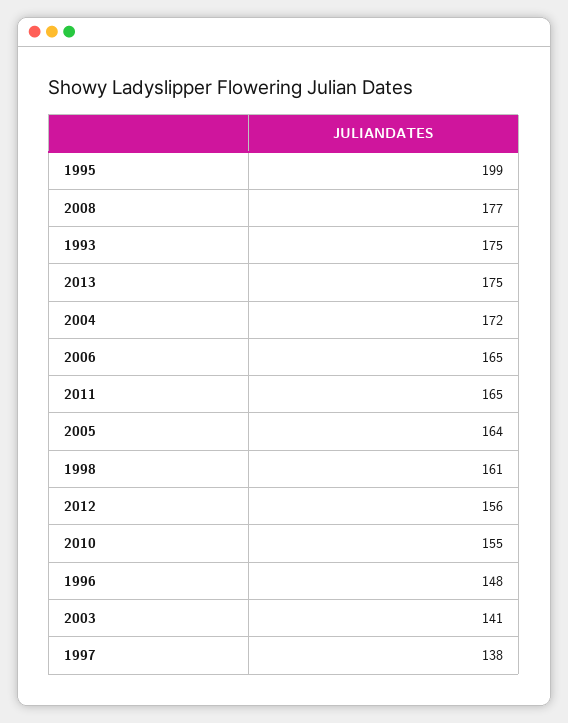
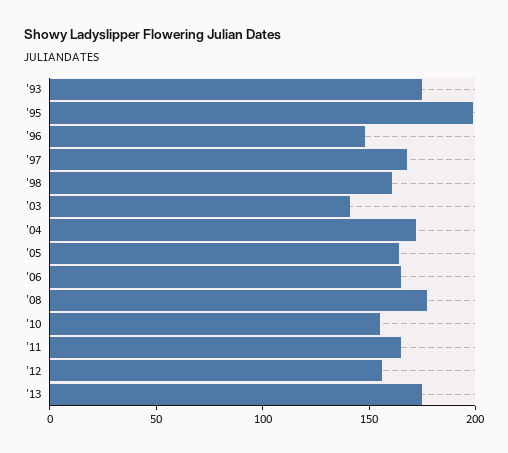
1997: 138 -> 170

